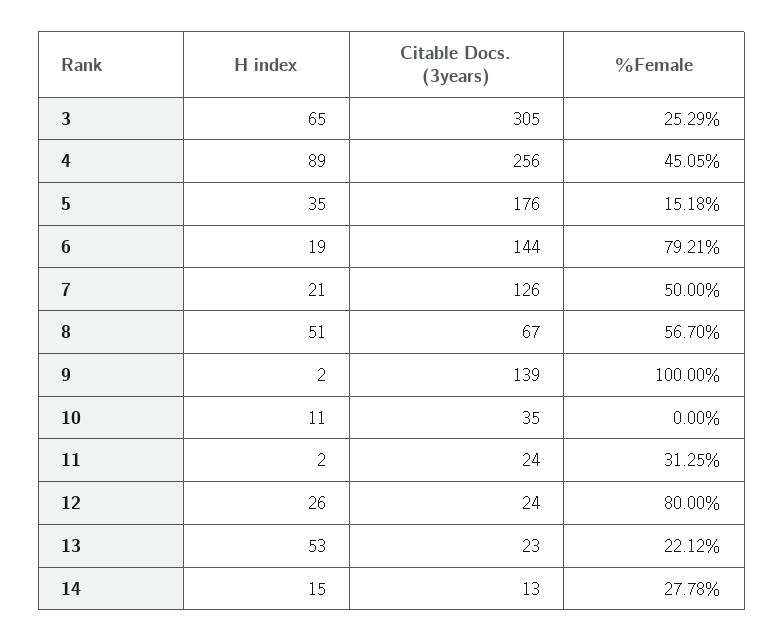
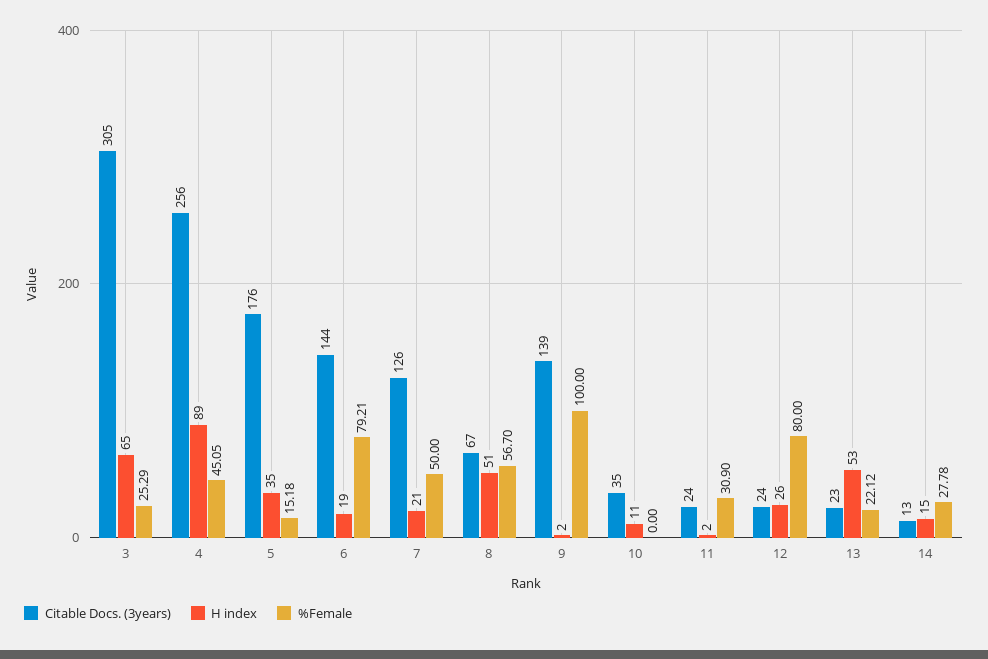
%Female, 11: 31.25 -> 30.9

